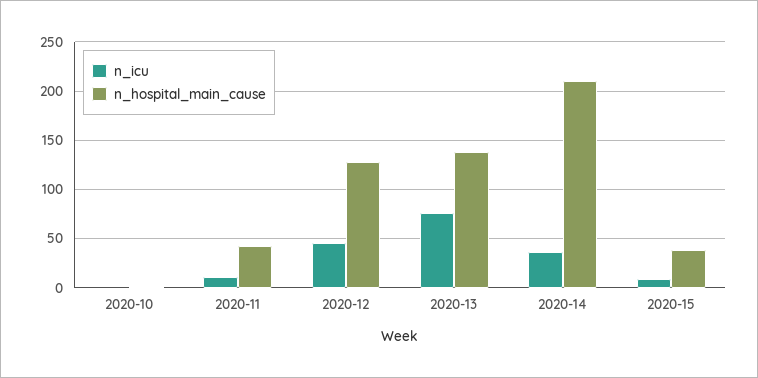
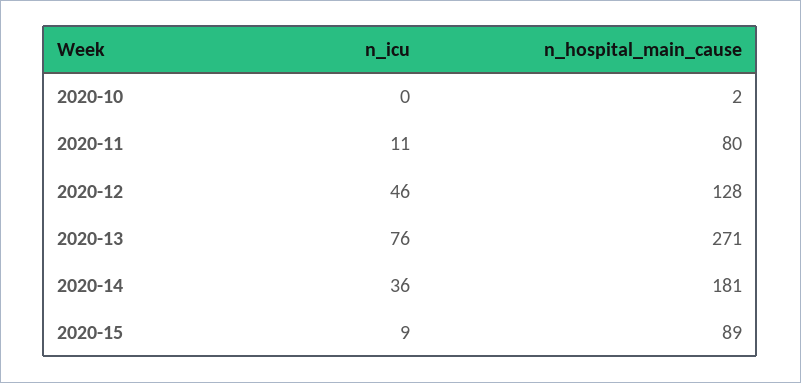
n_hospital_main_cause, 2020-11: 40 -> 80
n_hospital_main_cause, 2020-13: 140 -> 271
n_hospital_main_cause, 2020-14: 210 -> 181
n_hospital_main_cause, 2020-15: 40 -> 89

